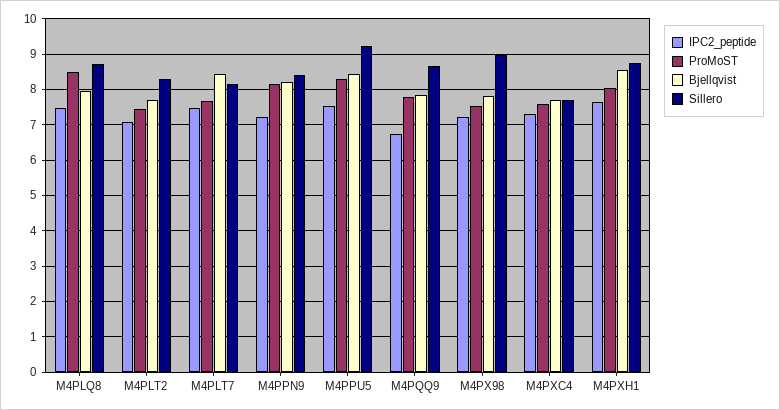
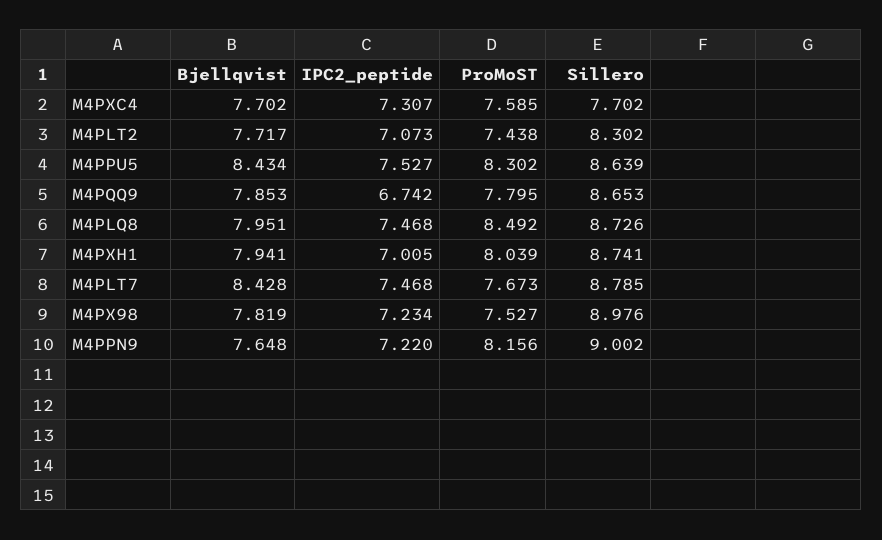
Sillero, M4PLT7: 8.2 -> 8.785
Bjellqvist, M4PPN9: 8.2 -> 7.648
Sillero, M4PPN9: 8.4 -> 9.002
Sillero, M4PPU5: 9.2 -> 8.639
IPC2_peptide, M4PXH1: 7.6 -> 7.005
Bjellqvist, M4PXH1: 8.6 -> 7.941

